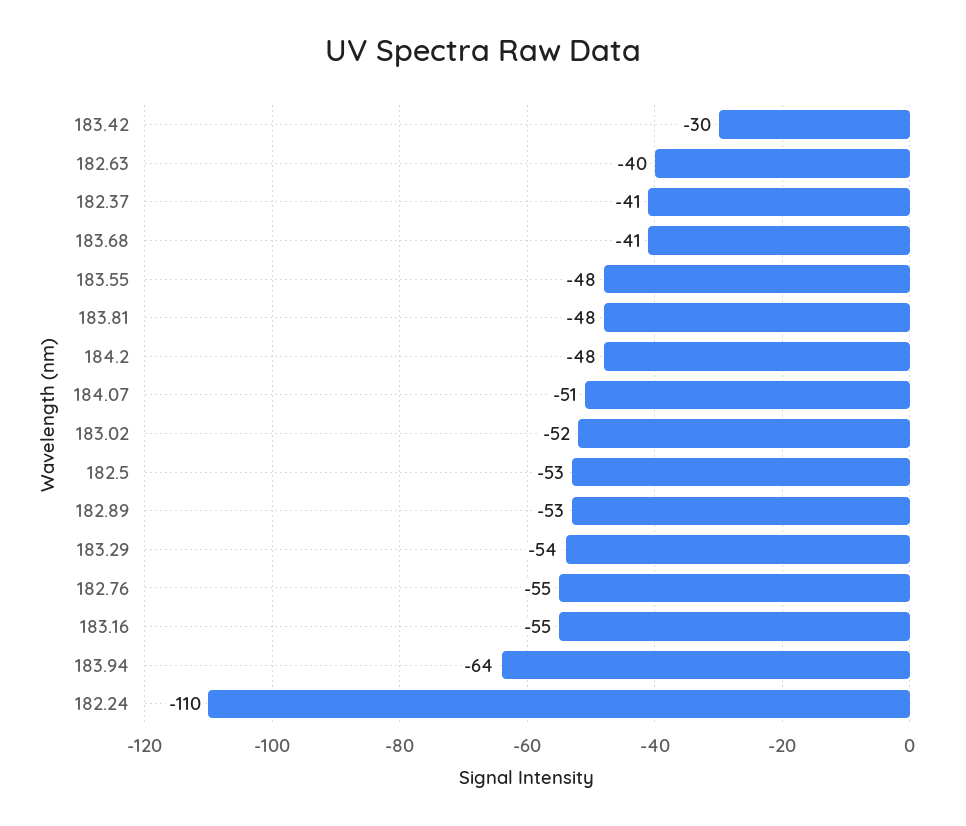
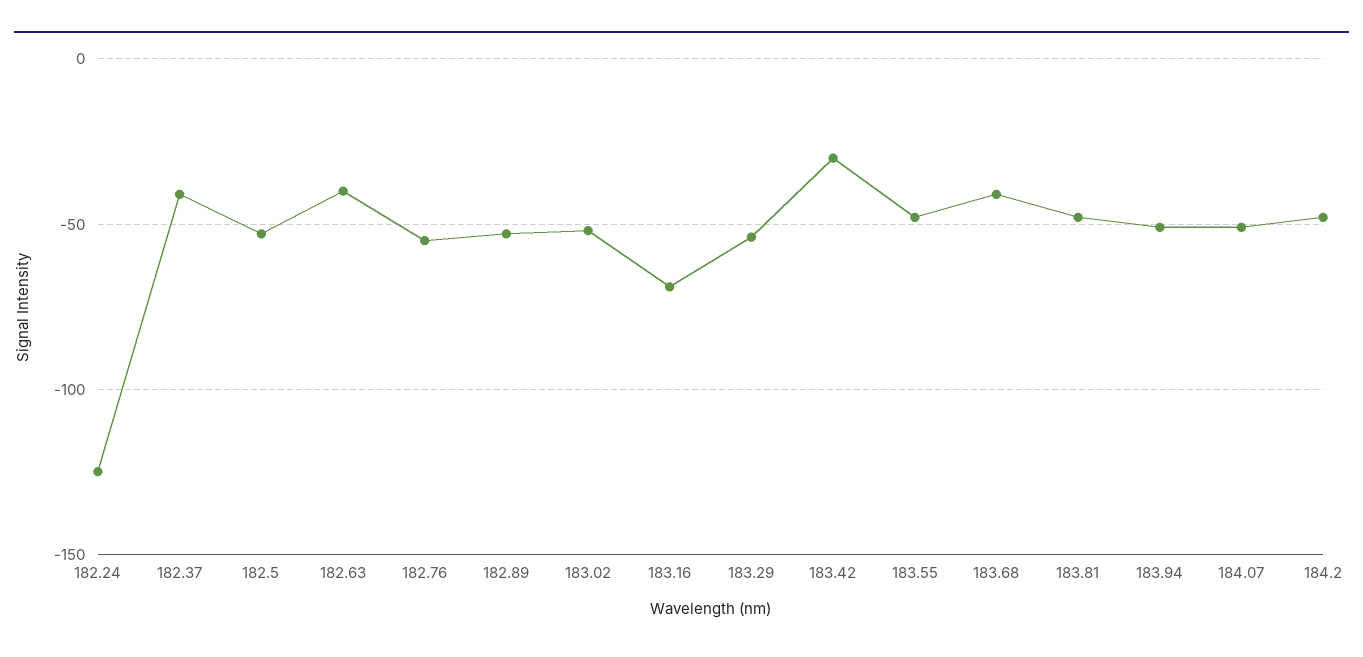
183.16: -55 -> -70
183.94: -64 -> -50
182.24: -110 -> -125

